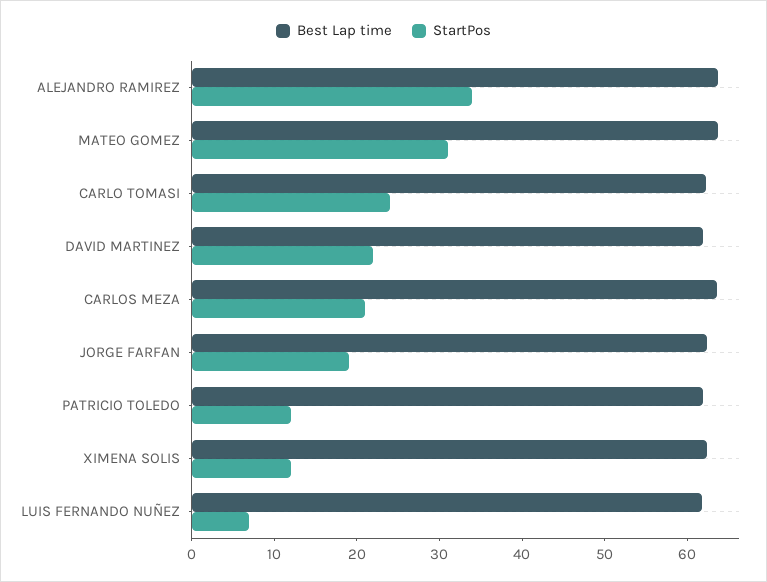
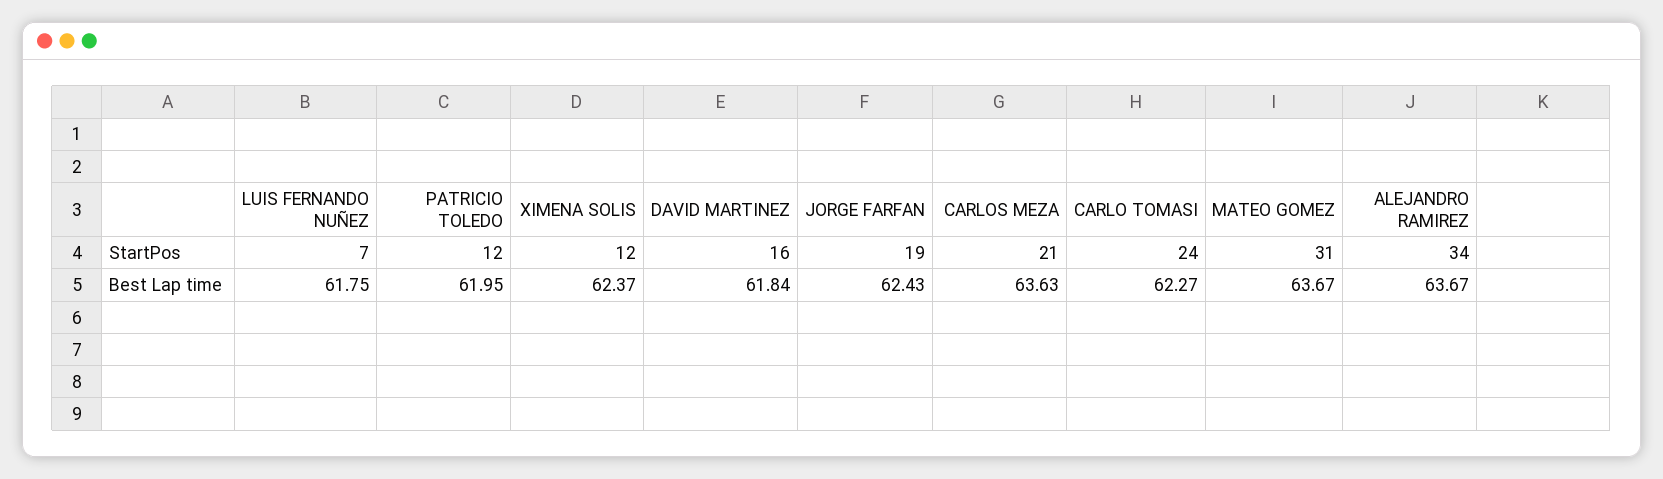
StartPos, DAVID MARTINEZ: 22 -> 16

